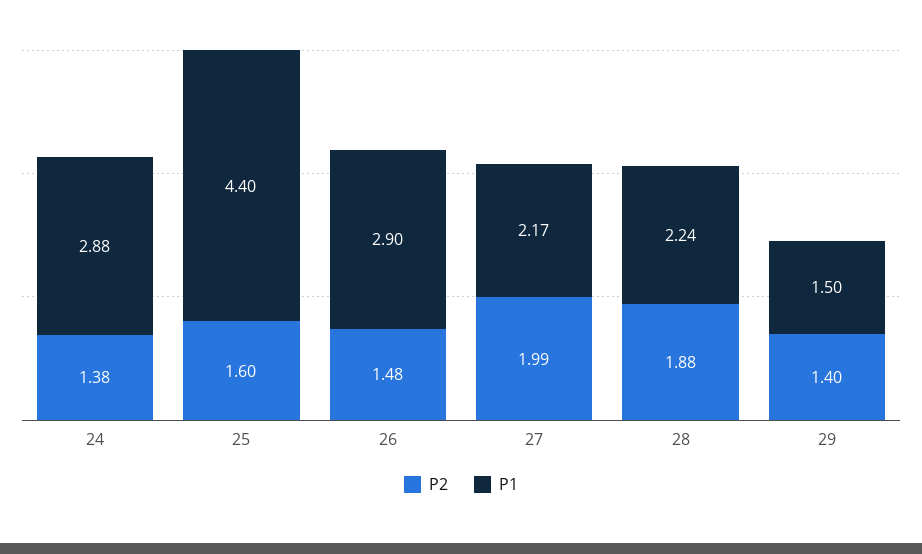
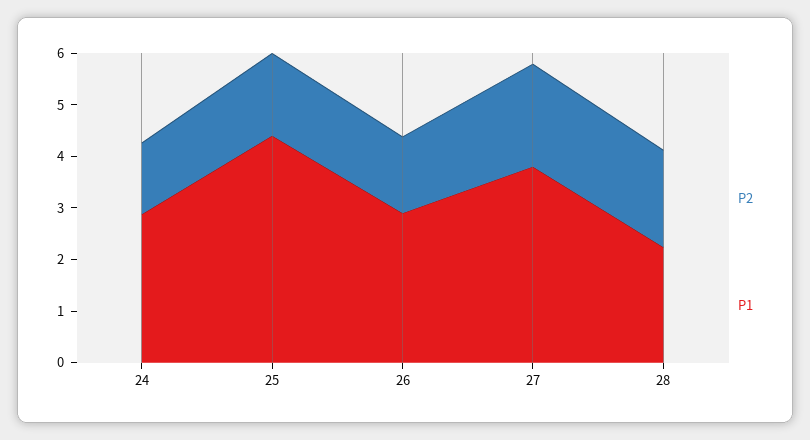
P1, 27: 2.17 -> 3.8
P2, 29: 1.4 -> none
P1, 29: 1.5 -> none

